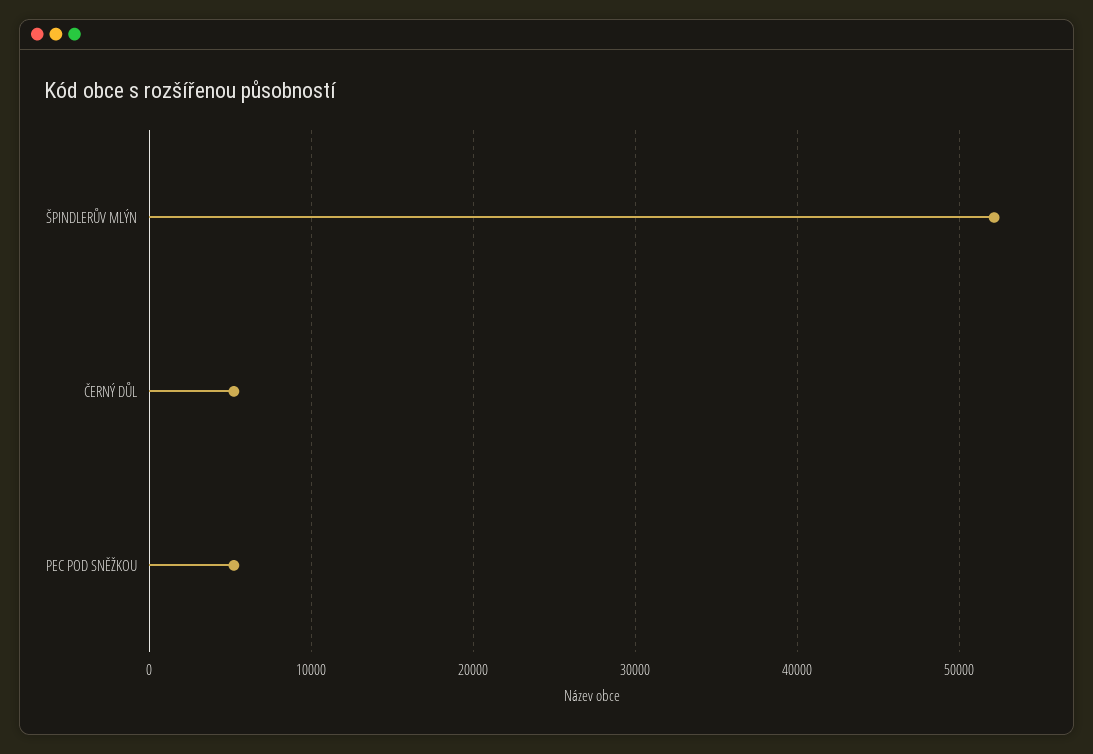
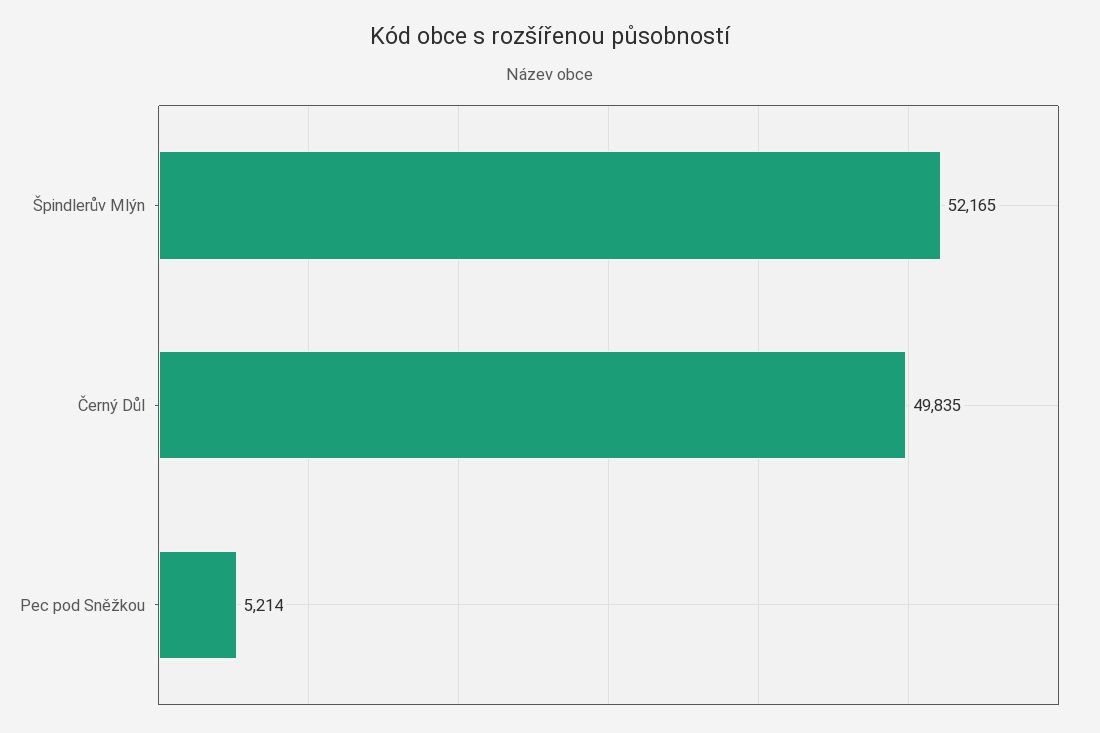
ČERNÝ DŮL: 5000 -> 49835

